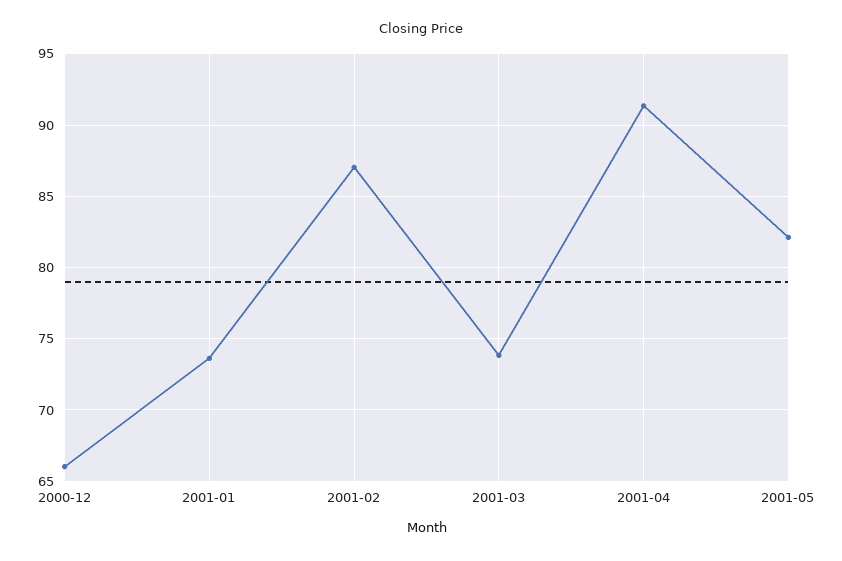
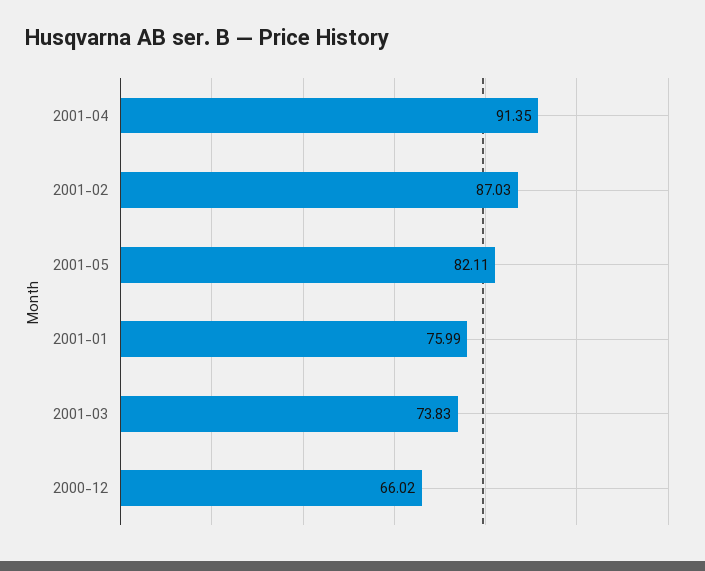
2001-01: 73.5 -> 75.99

